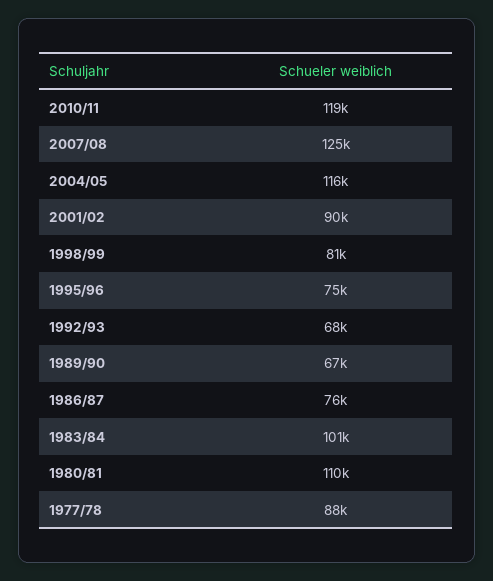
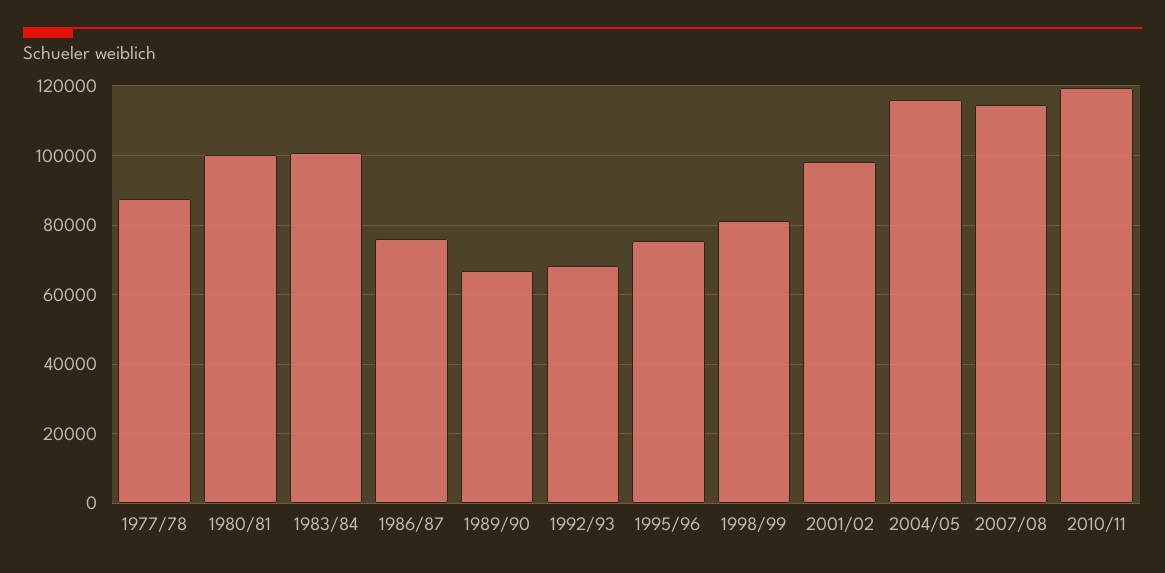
2007/08: 125000 -> 114000
2001/02: 90000 -> 98000
1980/81: 110000 -> 100000

